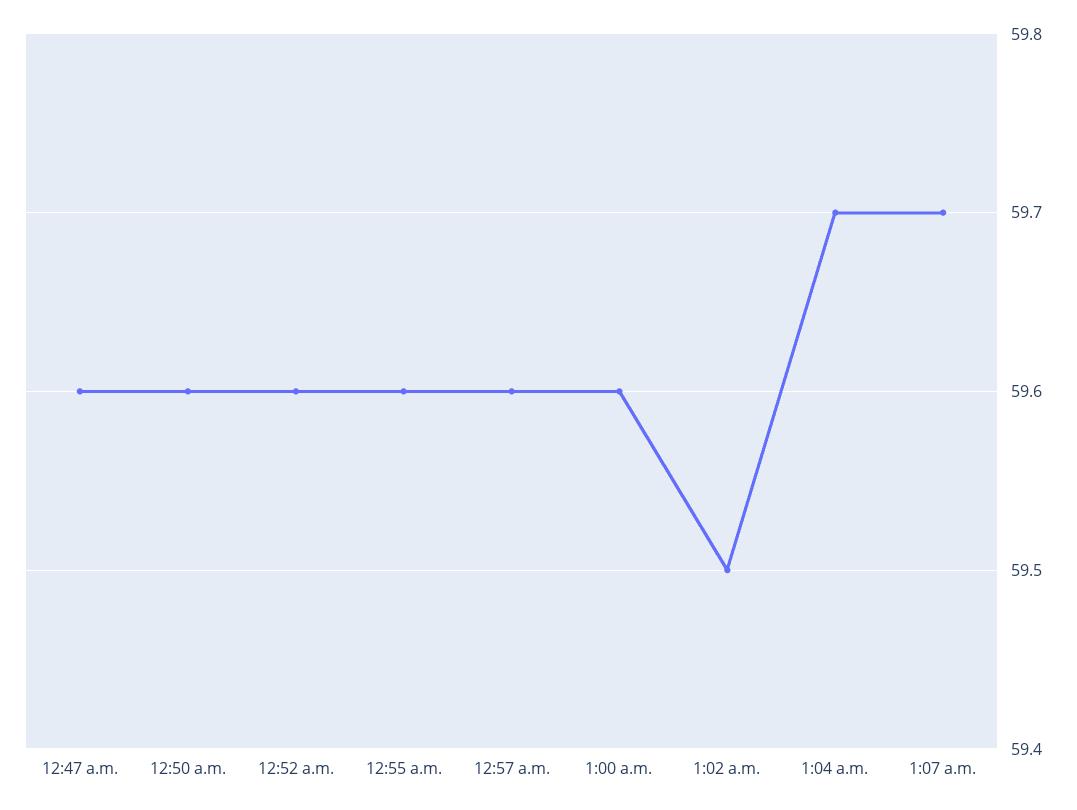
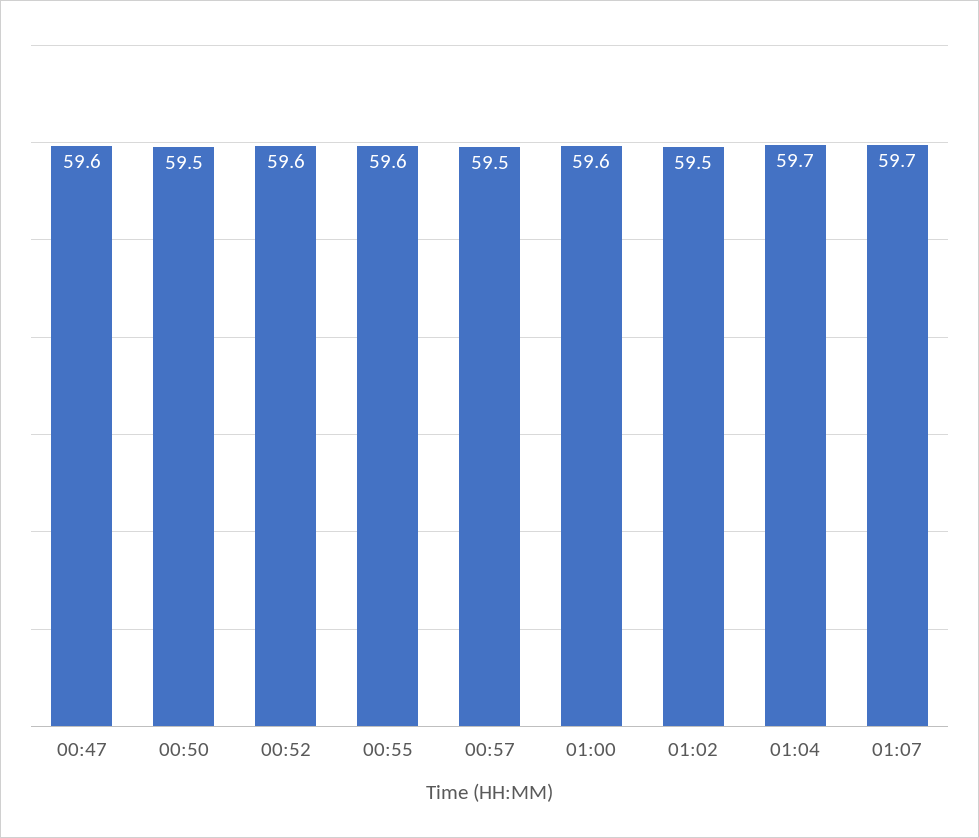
12:50 a.m.: 59.6 -> 59.5
12:57 a.m.: 59.6 -> 59.5

